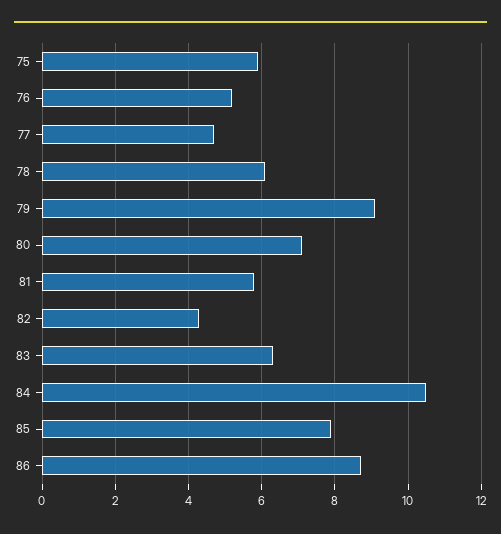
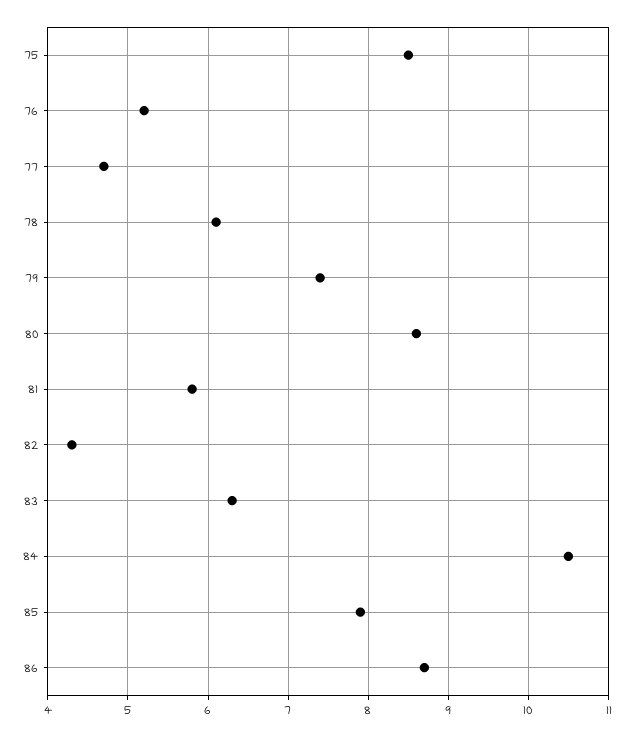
75: 6 -> 8.5
79: 9 -> 7.4
80: 7 -> 8.6

